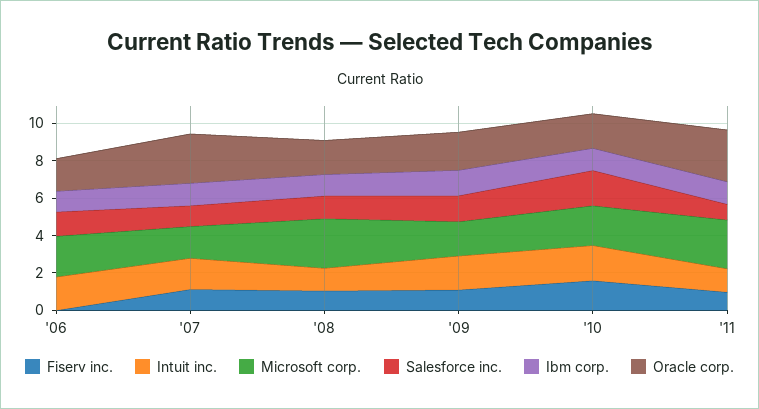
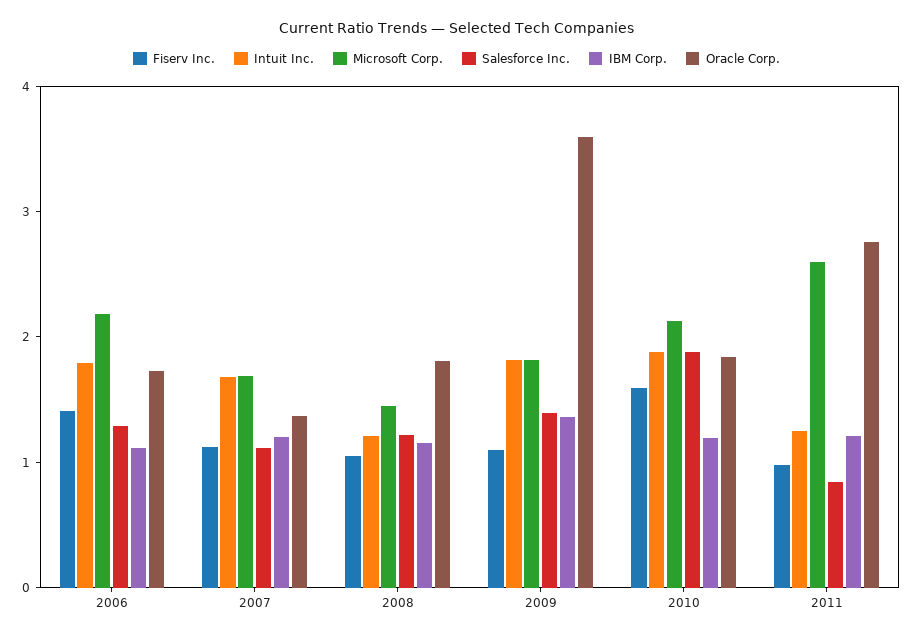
Fiserv inc., '06: 0 -> 1.4
Oracle corp., '07: 2.5 -> 1.4
Microsoft corp., '08: 2.5 -> 1.4
Oracle corp., '09: 2 -> 3.6

